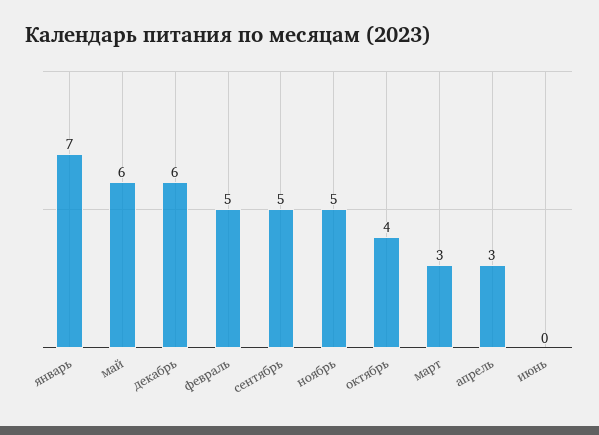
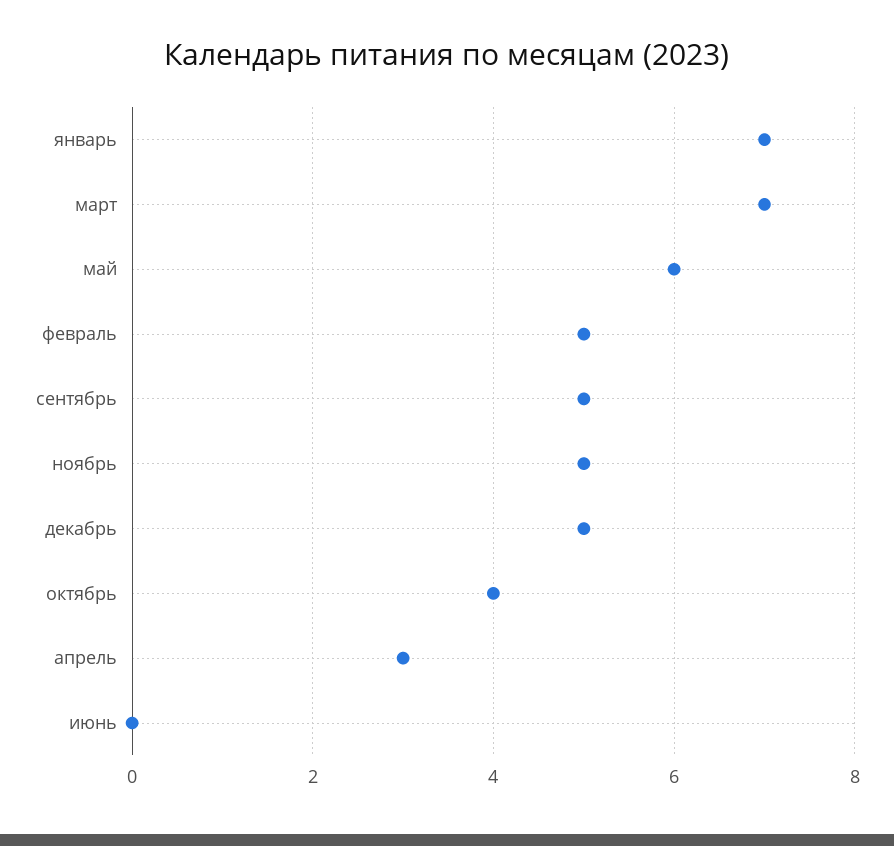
декабрь: 6 -> 5
март: 3 -> 7

